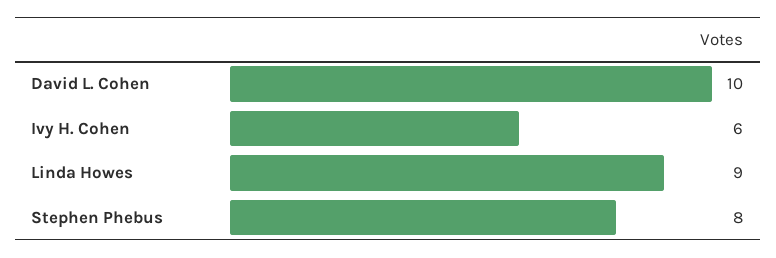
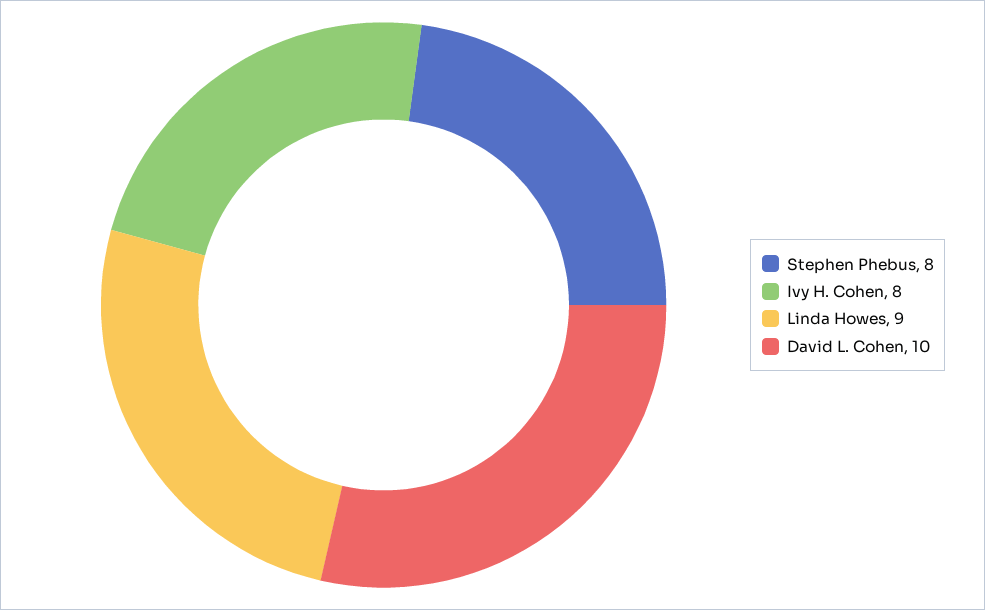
Ivy H. Cohen: 6 -> 8

